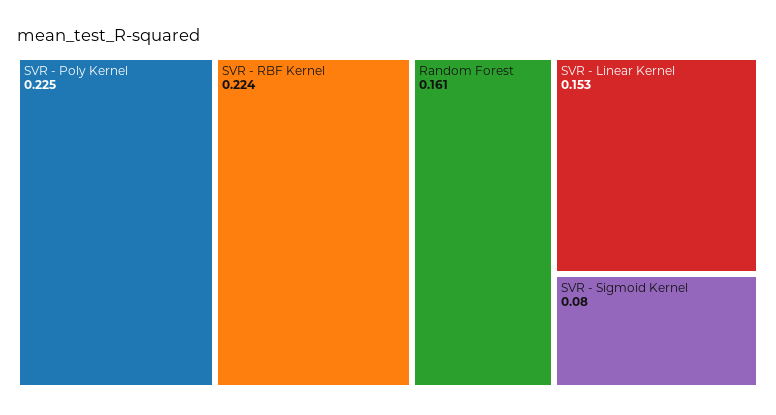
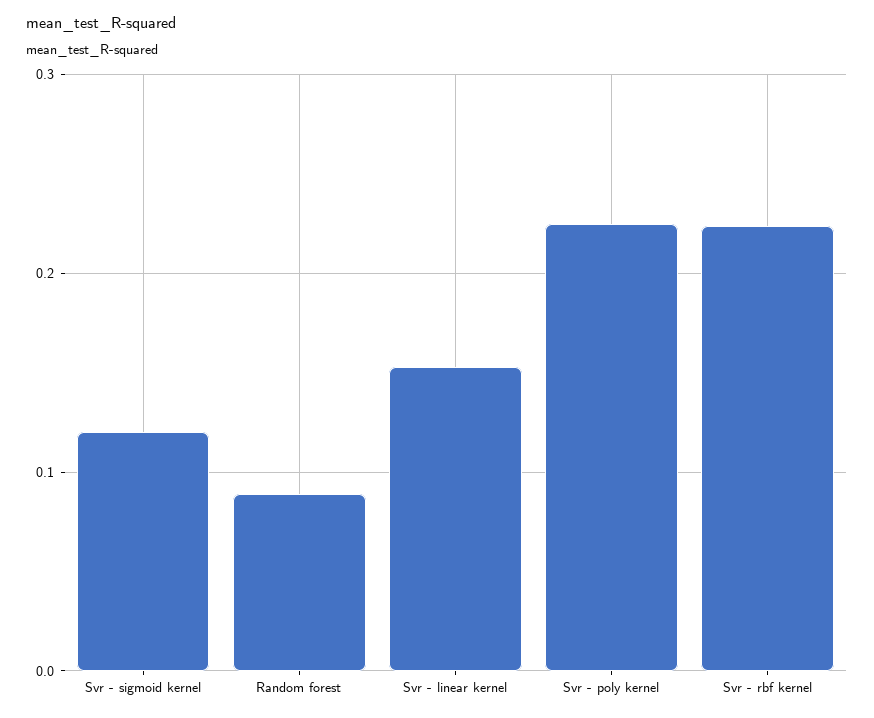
Random Forest: 0.161 -> 0.09
SVR - Sigmoid Kernel: 0.08 -> 0.12

